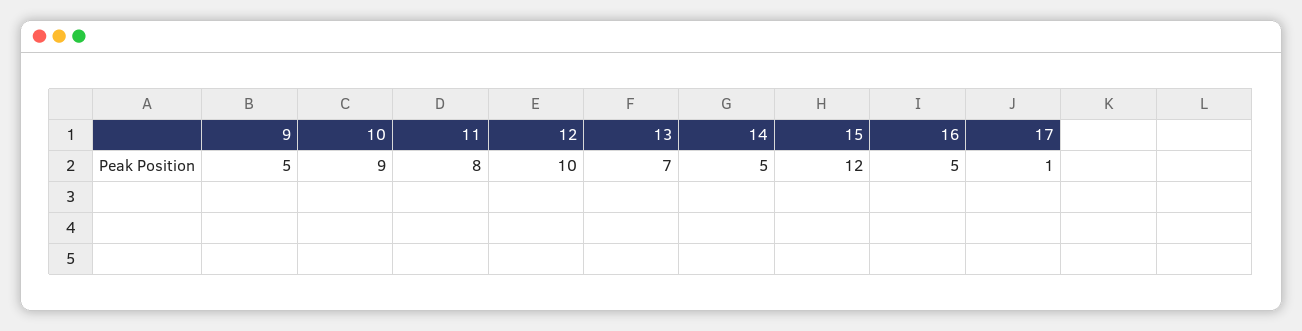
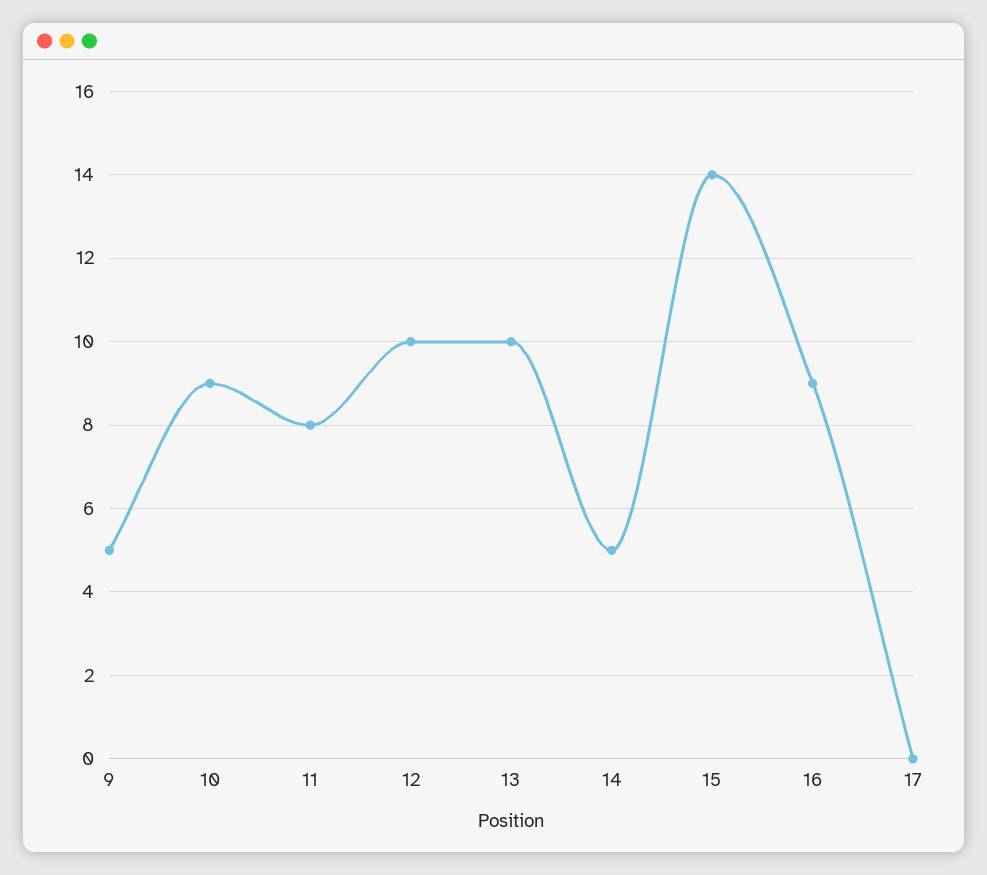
13: 7 -> 10
15: 12 -> 14
16: 5 -> 9
17: 1 -> 0

